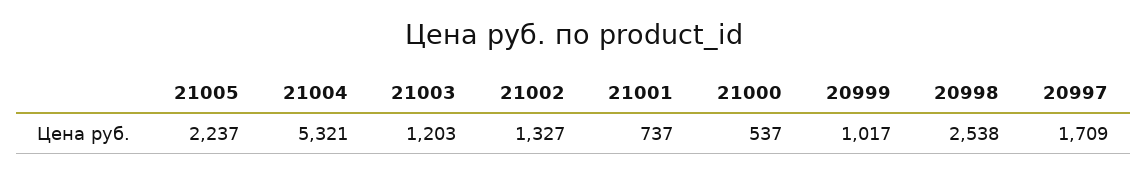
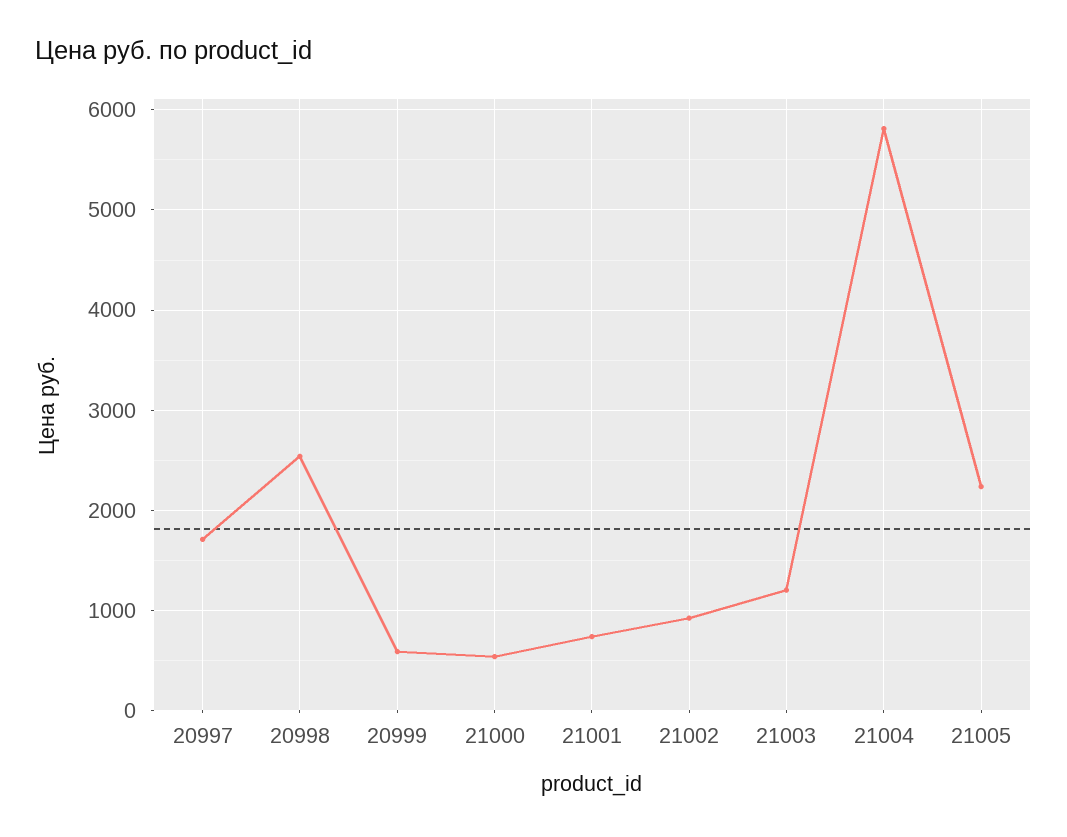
21004: 5321 -> 5800
21002: 1327 -> 900
20999: 1017 -> 600

